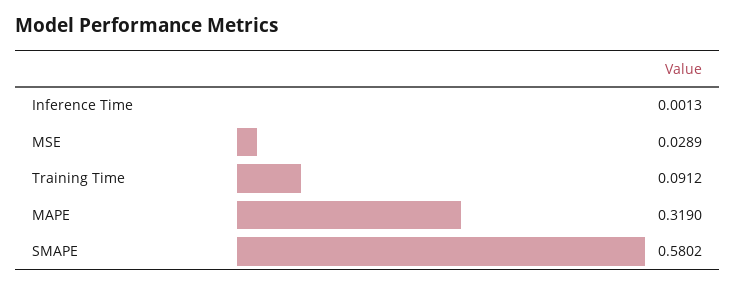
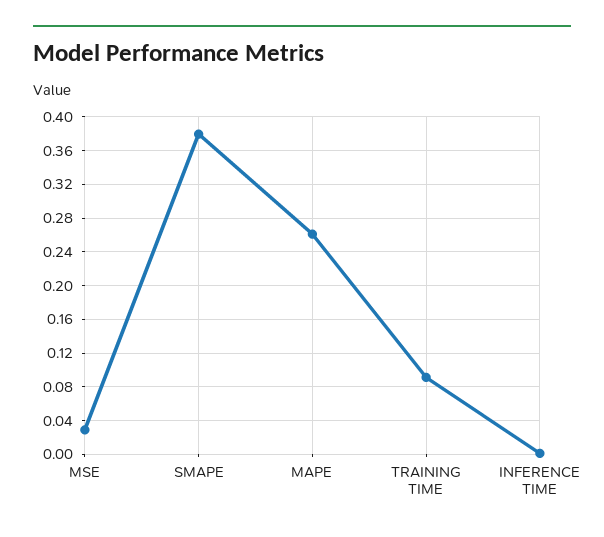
MAPE: 0.319 -> 0.26
SMAPE: 0.5802 -> 0.38

